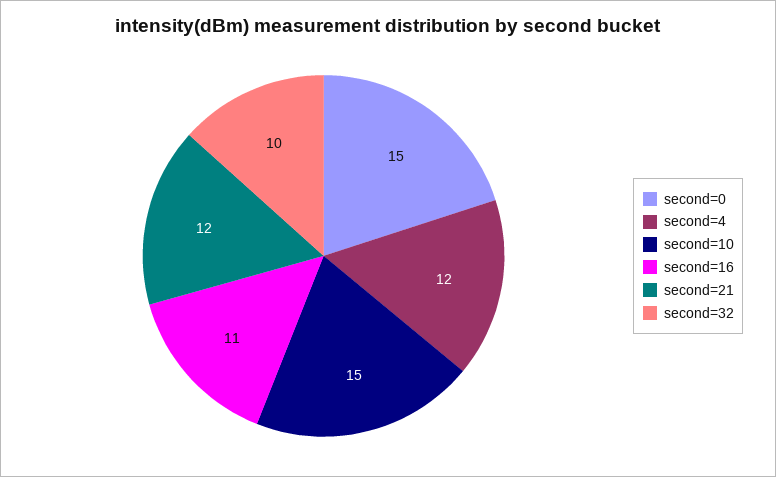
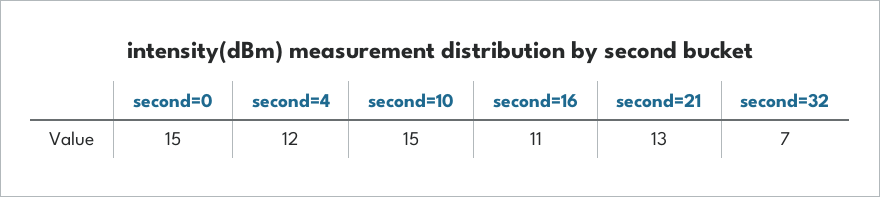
second=21: 12 -> 13
second=32: 10 -> 7

